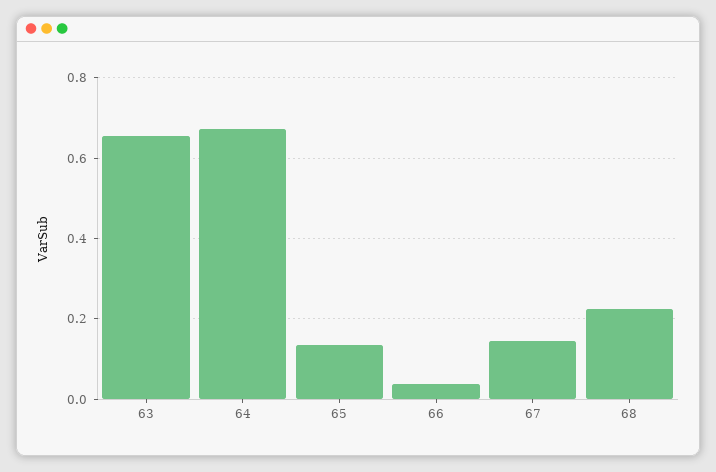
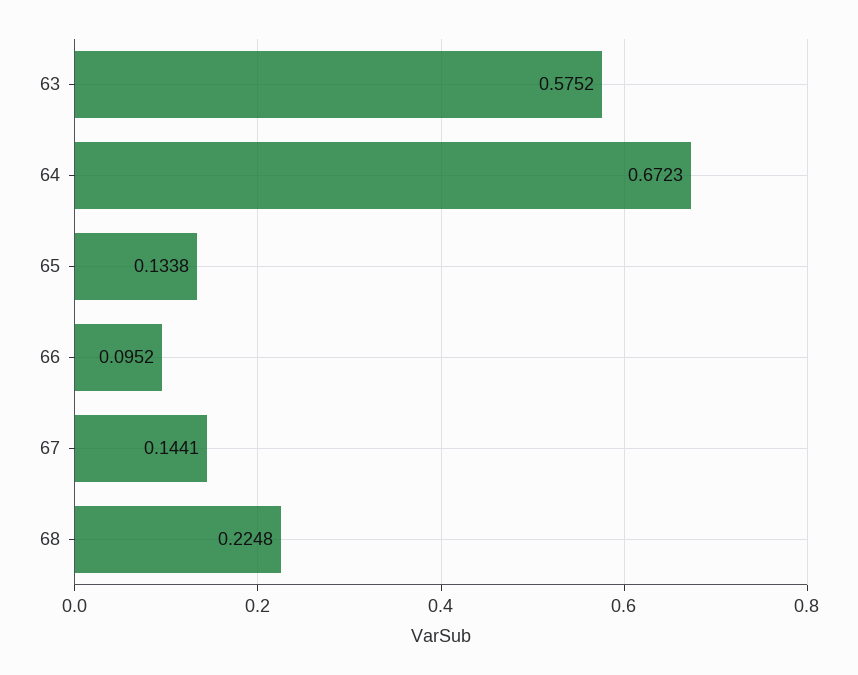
63: 0.66 -> 0.5752
66: 0.04 -> 0.0952

